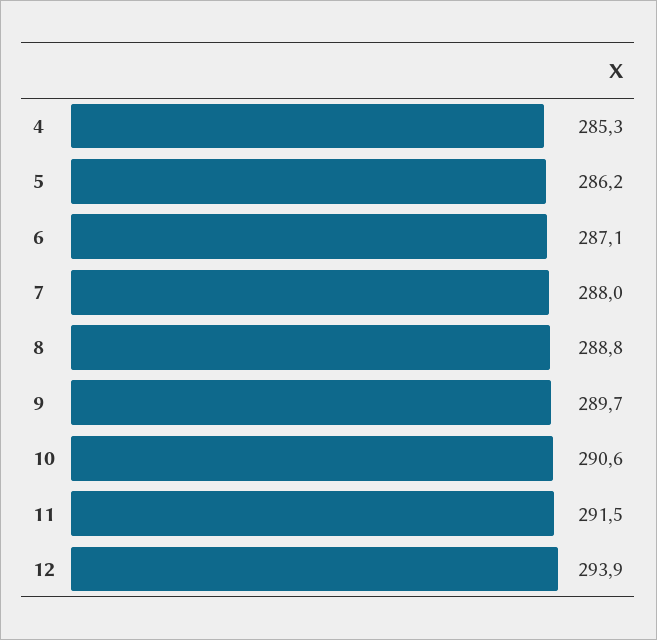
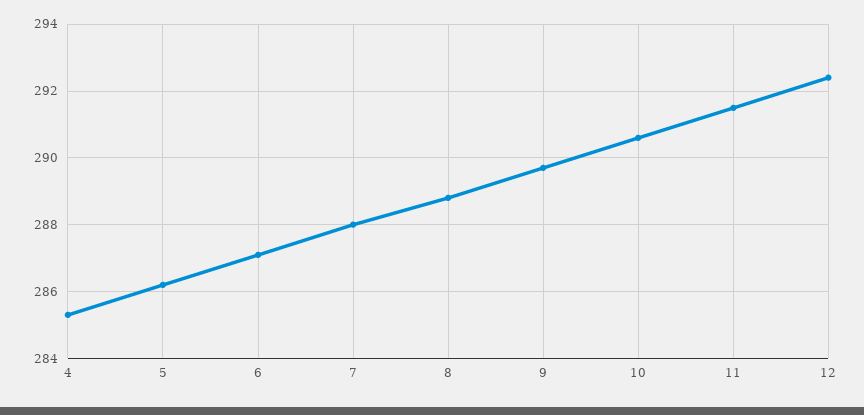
12: 293.9 -> 292.5

